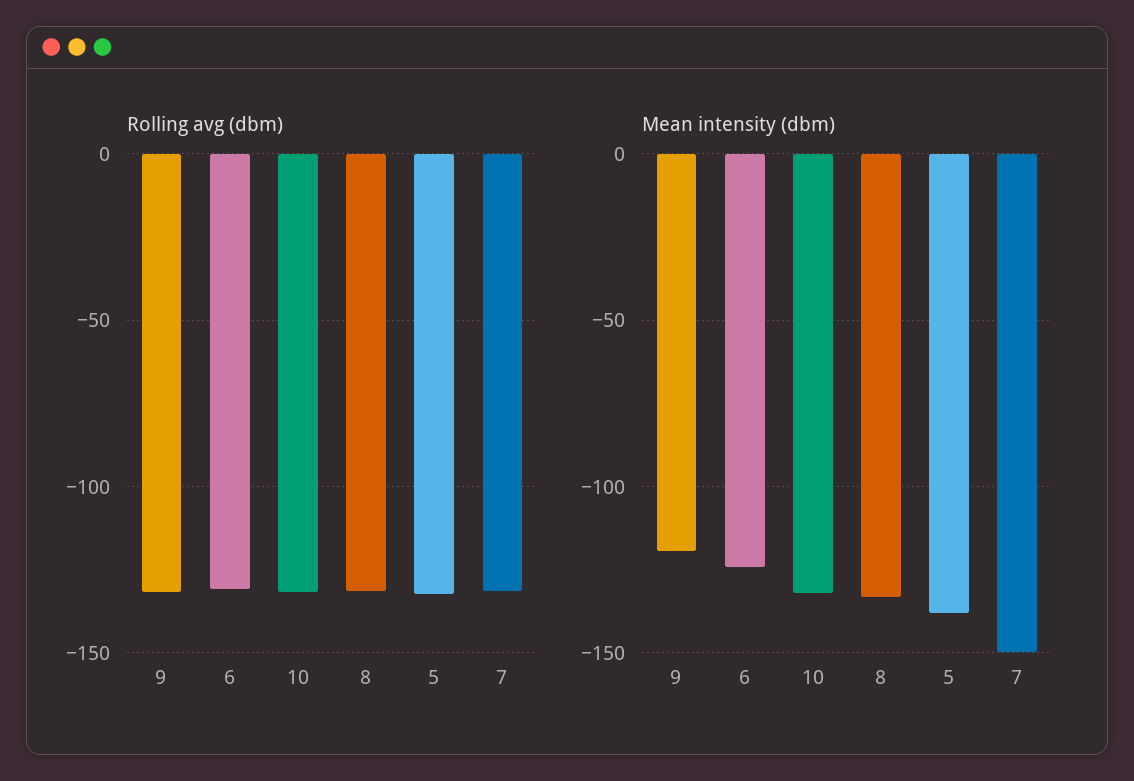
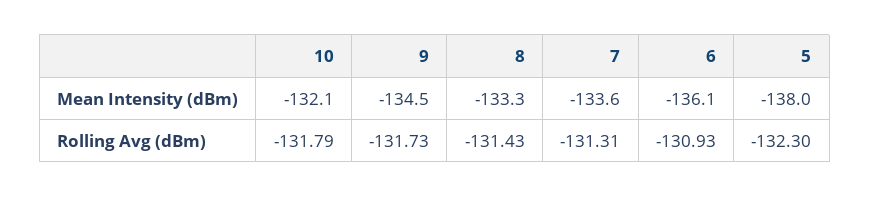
Mean intensity (dbm), 9: -120 -> -134.5
Mean intensity (dbm), 6: -125 -> -136.1
Mean intensity (dbm), 7: -150 -> -133.6

